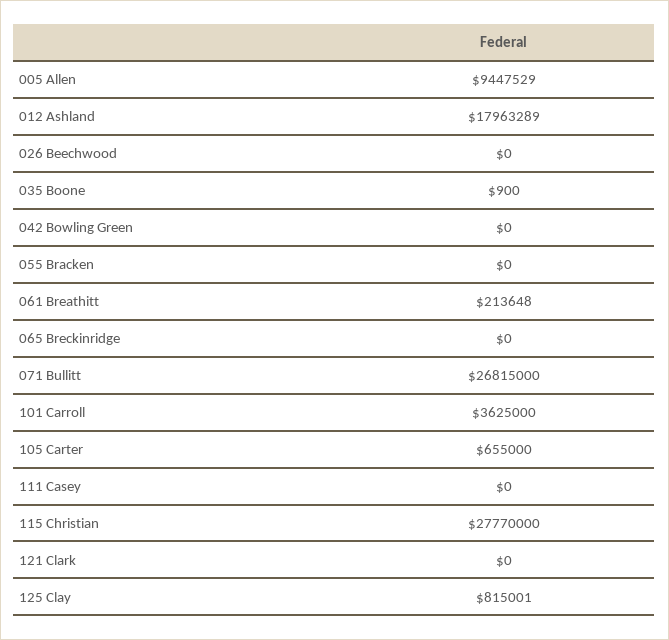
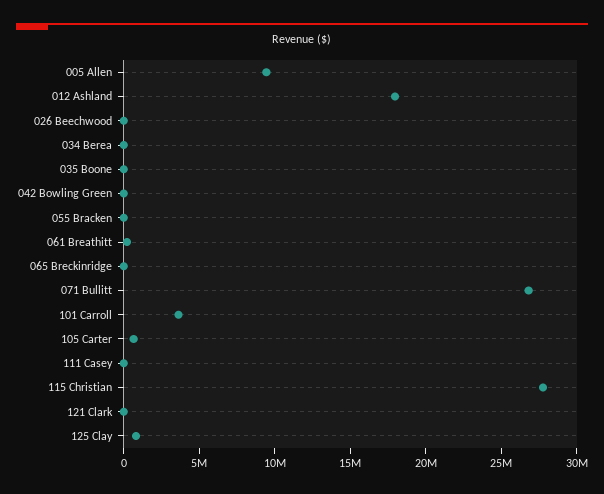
034 Berea: none -> 0

